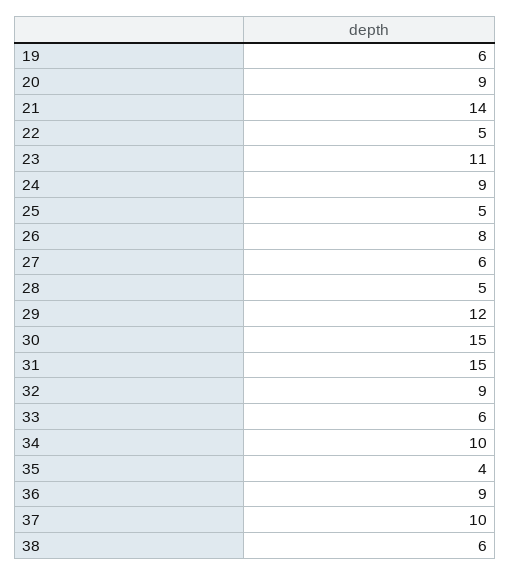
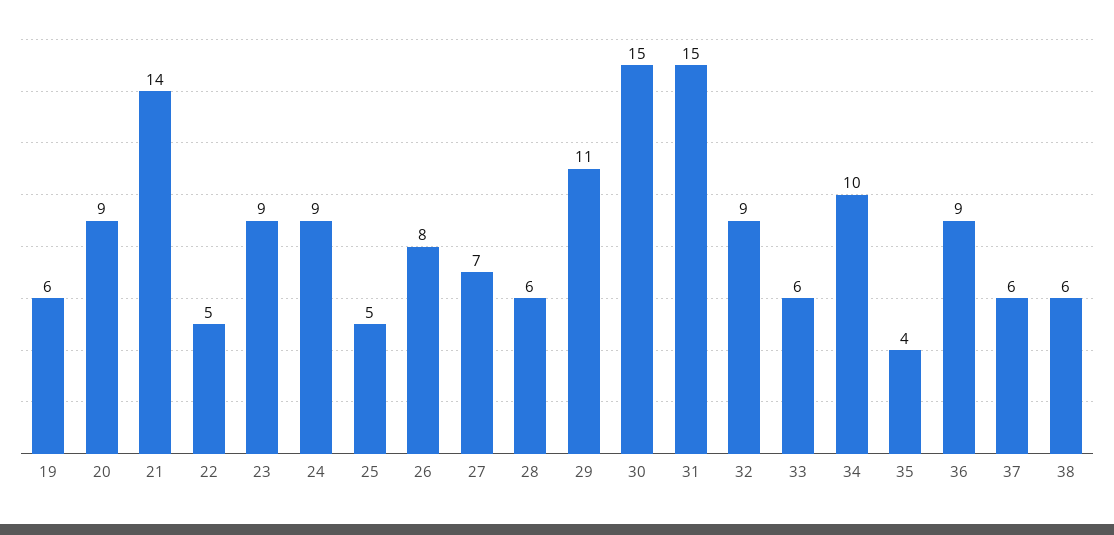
23: 11 -> 9
27: 6 -> 7
28: 5 -> 6
29: 12 -> 11
37: 10 -> 6

